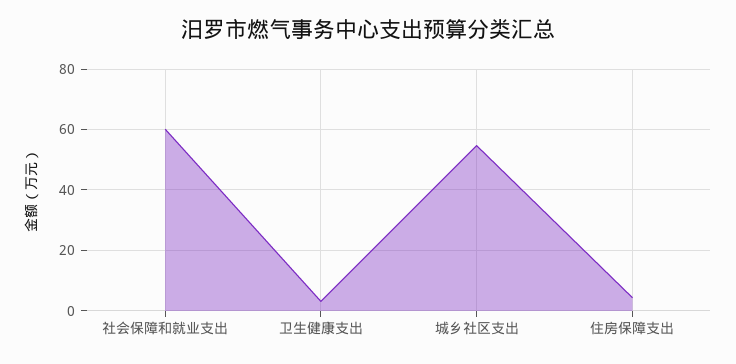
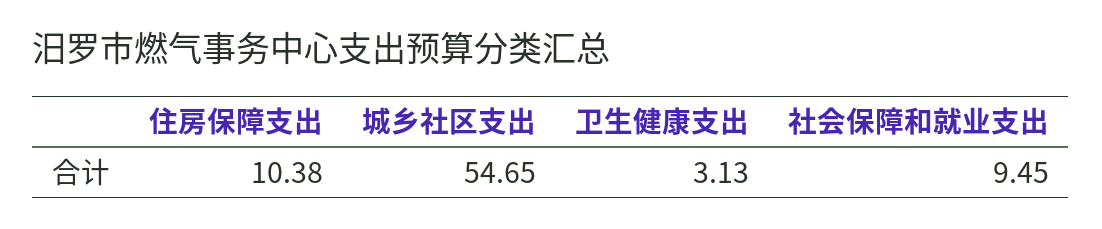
社会保障和就业支出: 60 -> 9.45
住房保障支出: 4 -> 10.38

